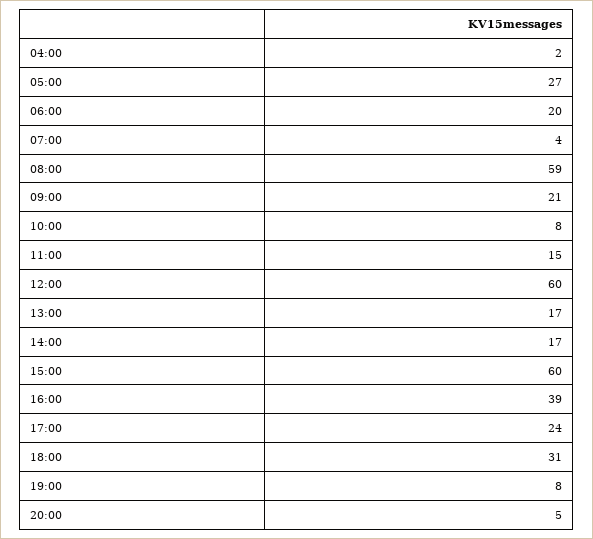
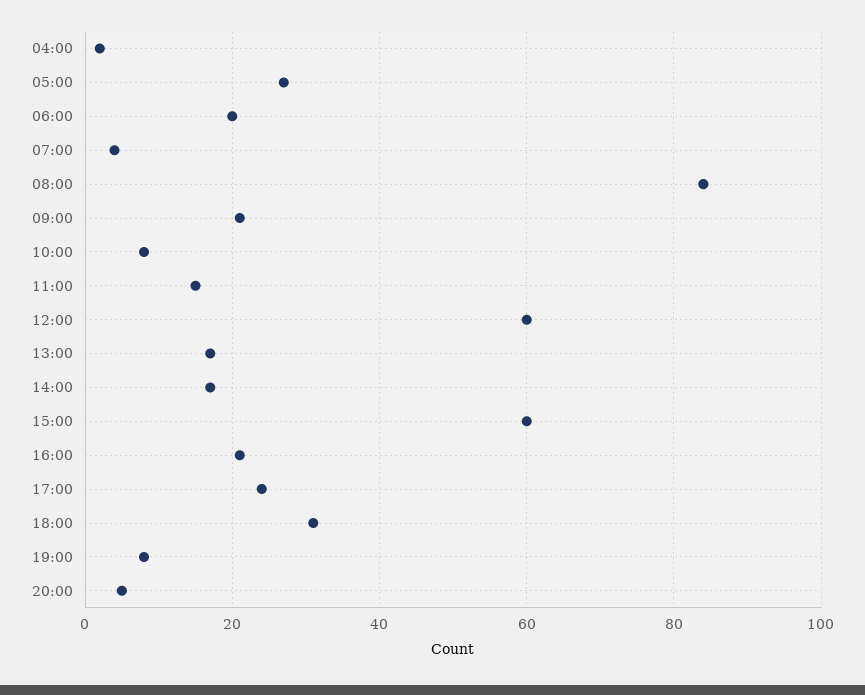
08:00: 59 -> 85
16:00: 39 -> 20

